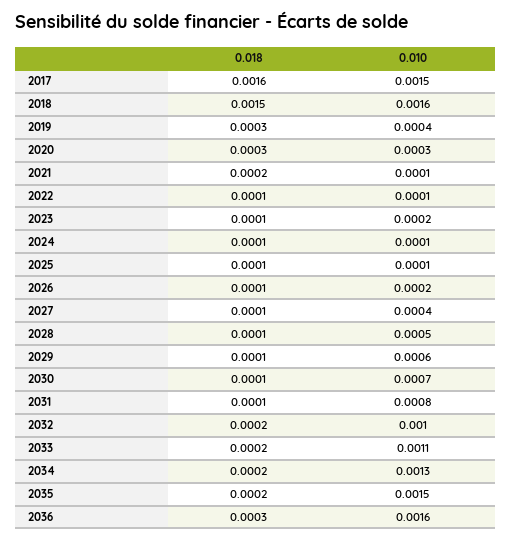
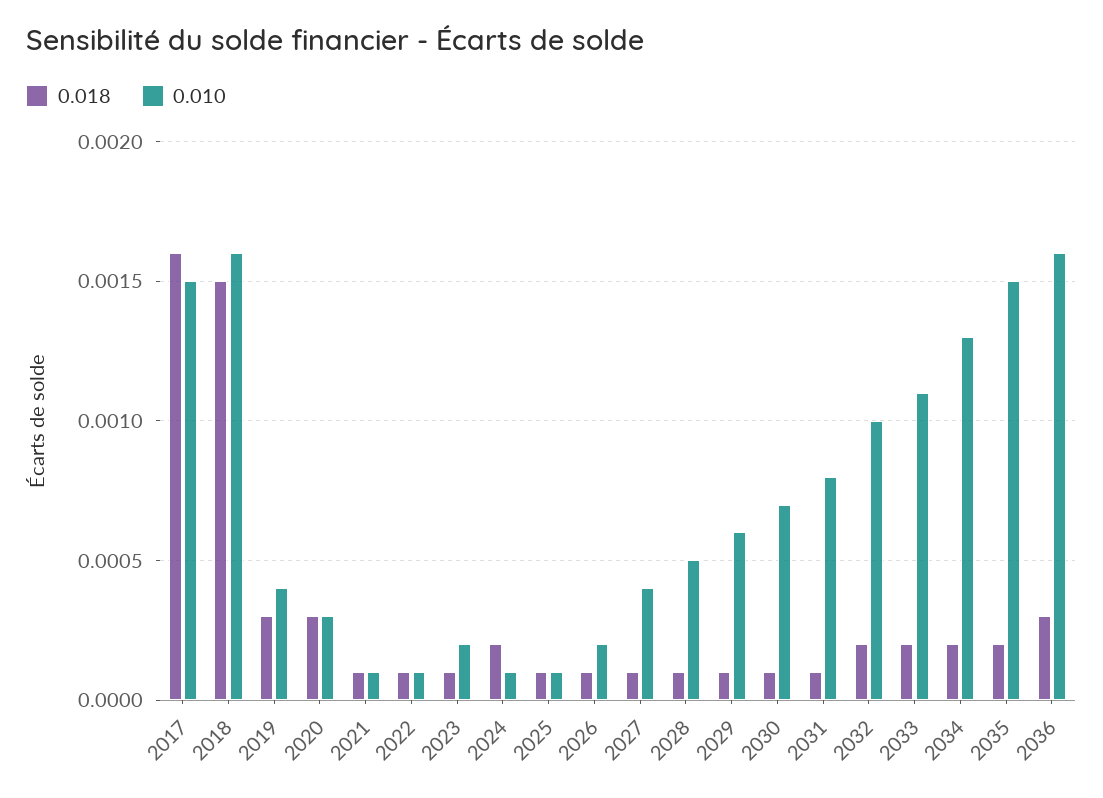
0.018, 2021: 0.0002 -> 0.0001
0.018, 2024: 0.0001 -> 0.0002

